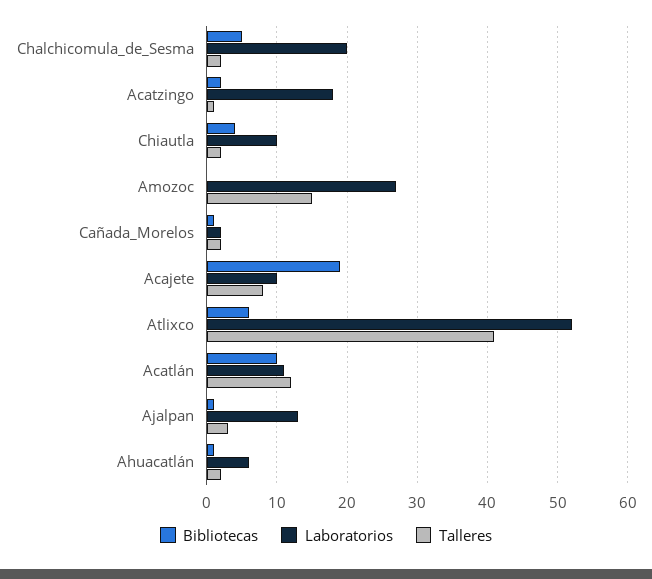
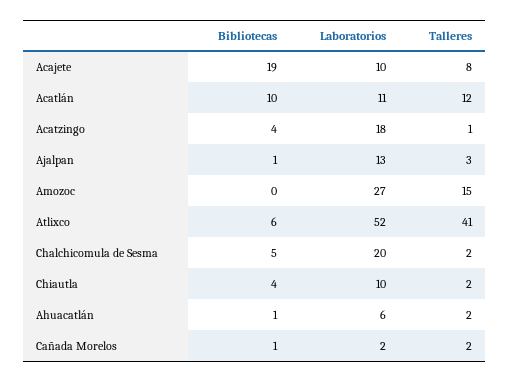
Bibliotecas, Acatzingo: 2 -> 4

